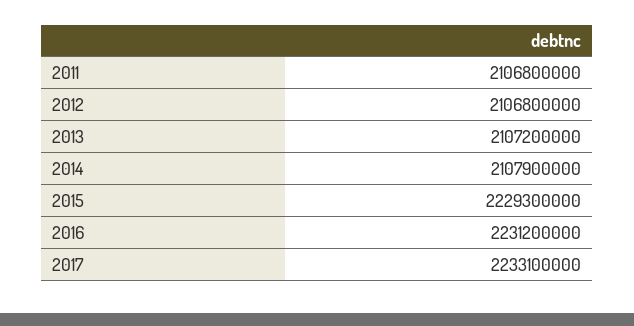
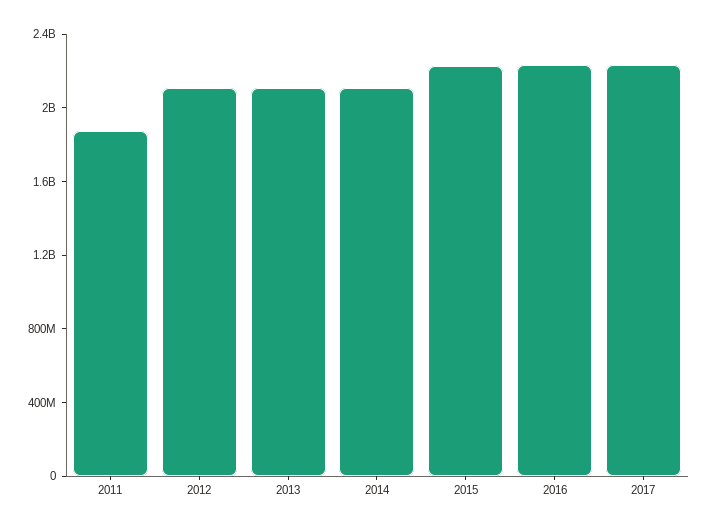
2011: 2106800000 -> 1900000000

